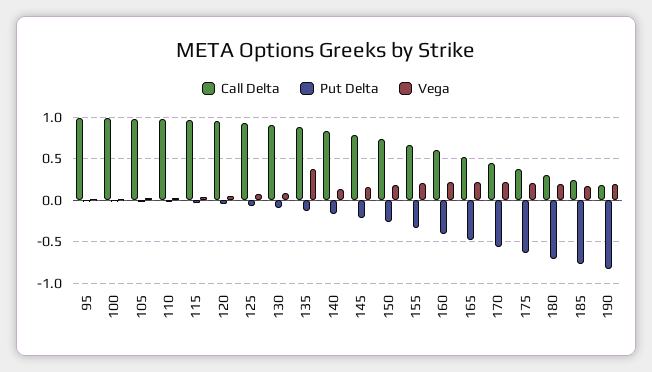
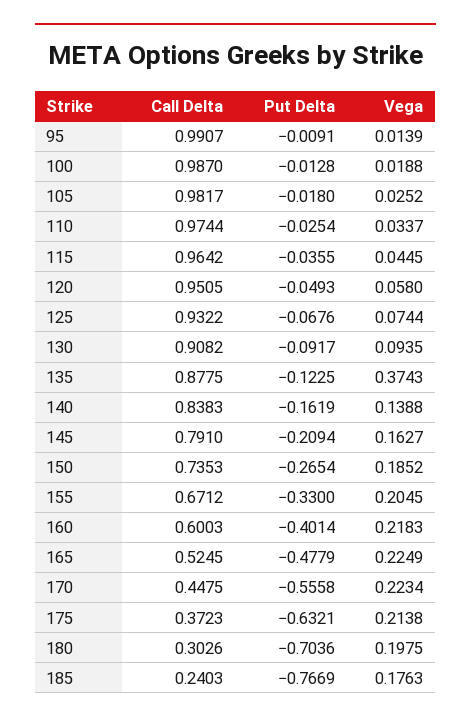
Call Delta, 190: 0.2 -> none
Put Delta, 190: -0.8 -> none
Vega, 190: 0.2 -> none

